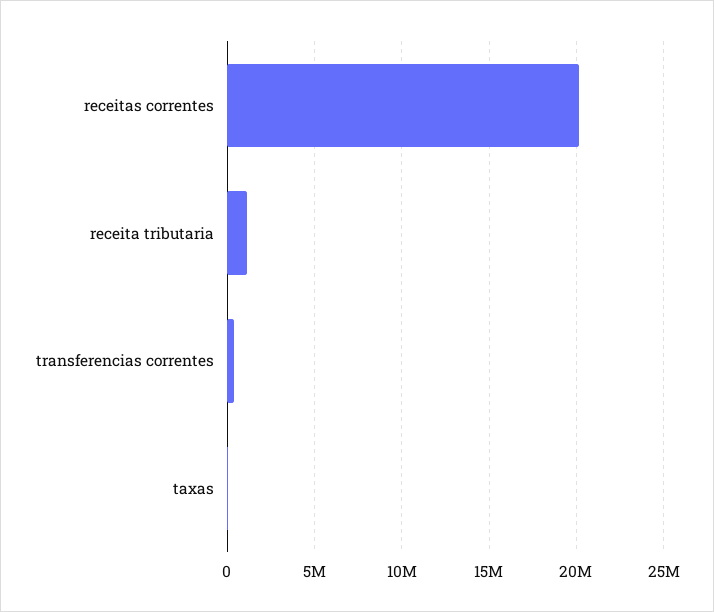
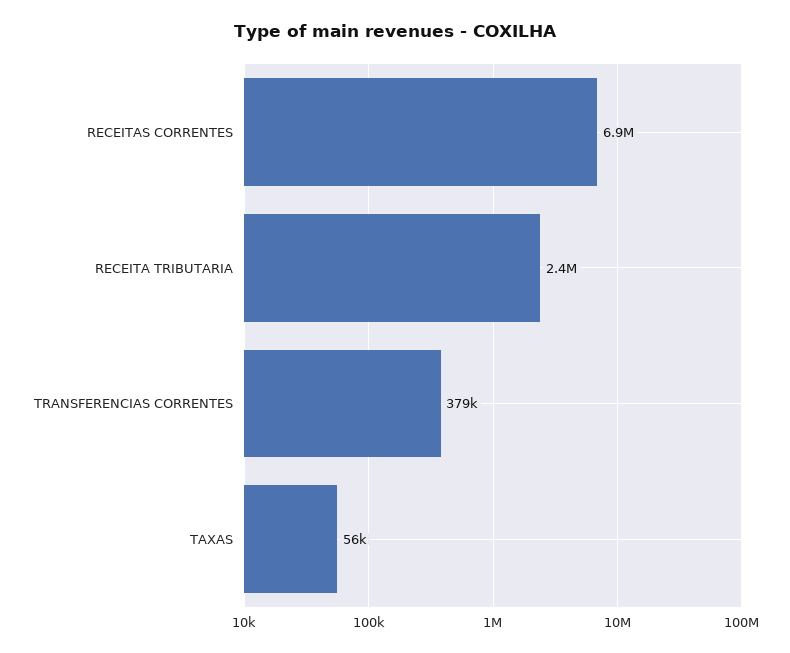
receitas correntes: 20000000 -> 6900000
receita tributaria: 1000000 -> 2400000

